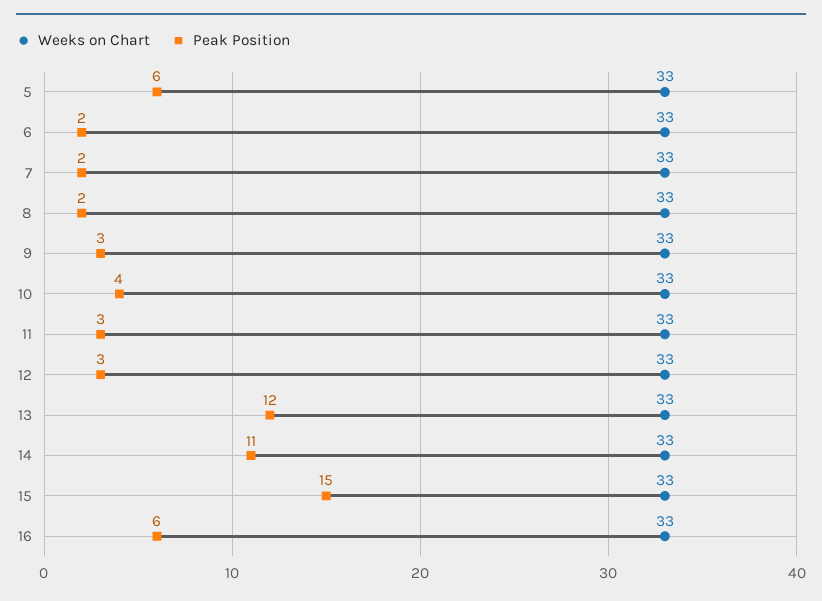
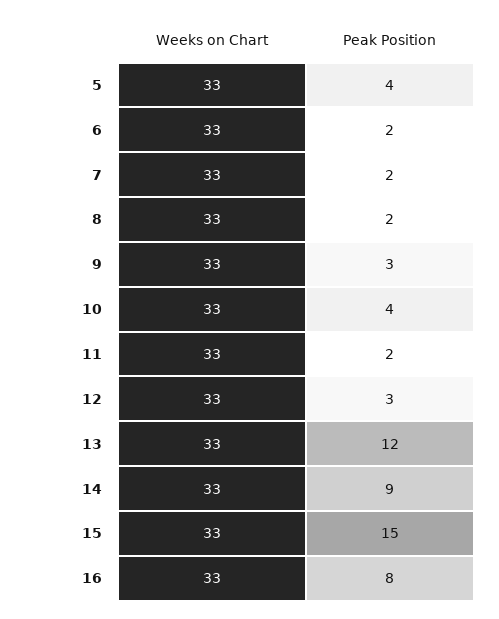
Peak Position, 5: 6 -> 4
Peak Position, 11: 3 -> 2
Peak Position, 14: 11 -> 9
Peak Position, 16: 6 -> 8

